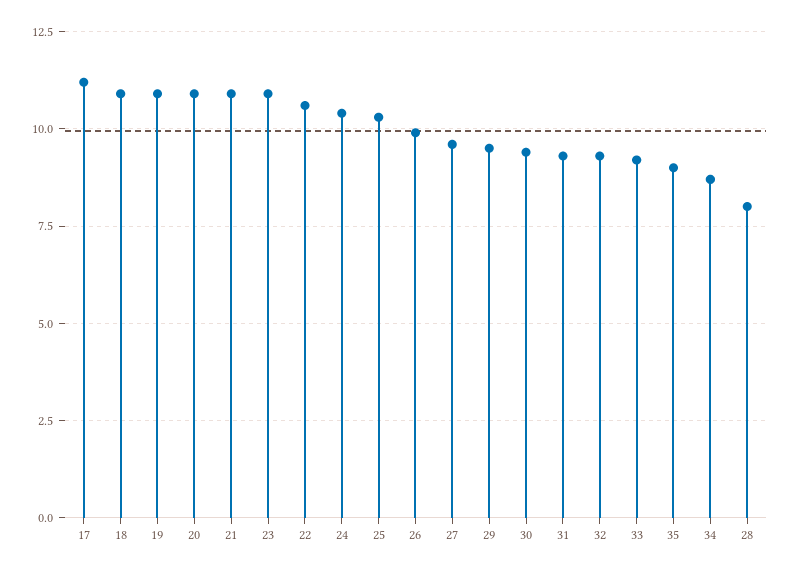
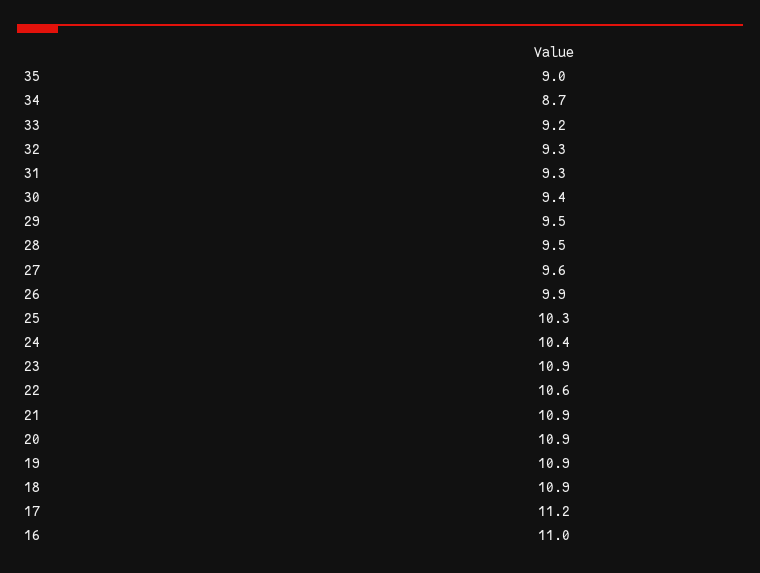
28: 8 -> 9.5
16: none -> 11

